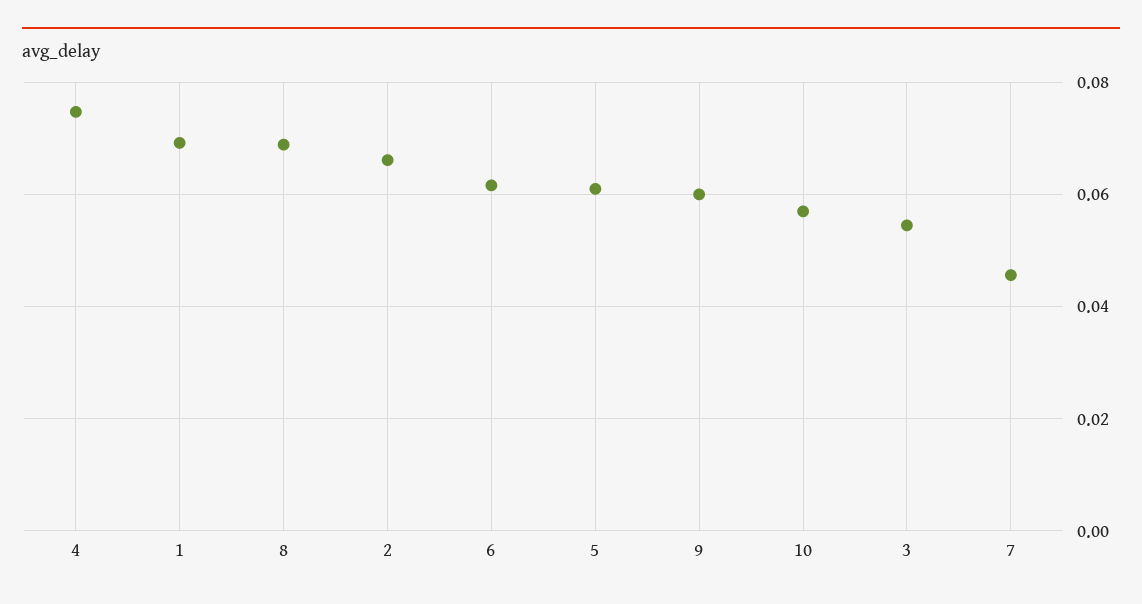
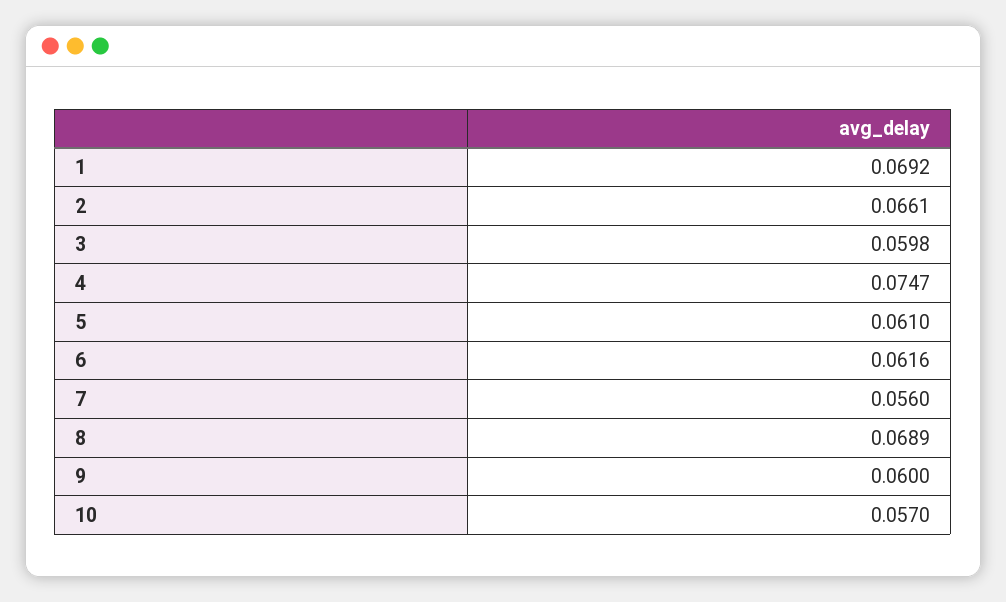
3: 0.054 -> 0.0598
7: 0.046 -> 0.056

